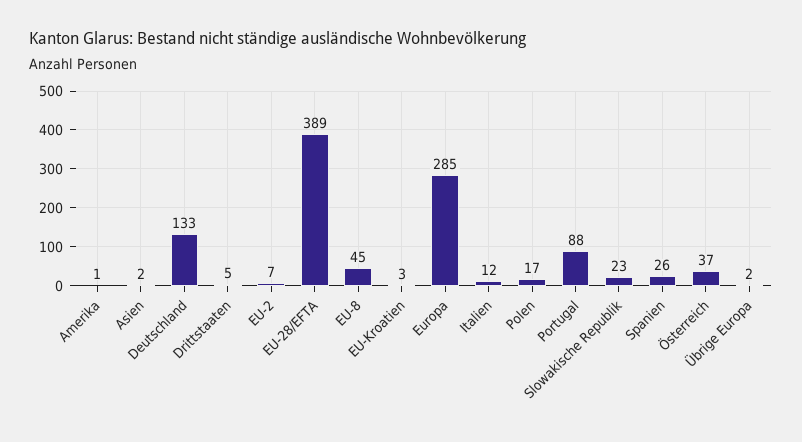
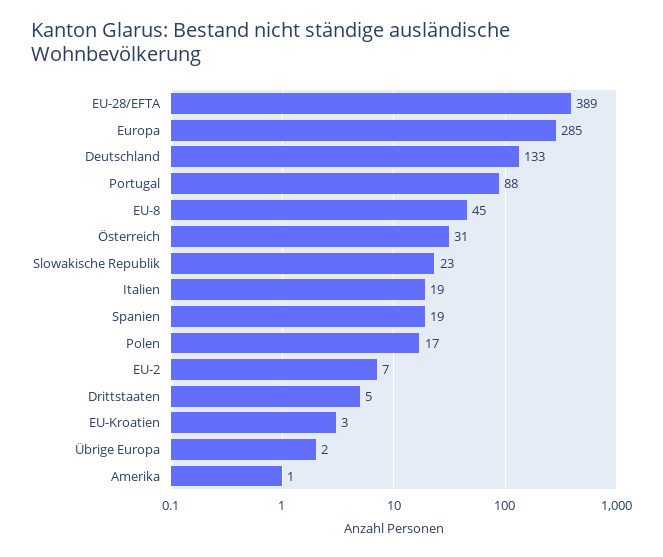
Asien: 2 -> none
Italien: 12 -> 19
Spanien: 26 -> 19
Österreich: 37 -> 31

